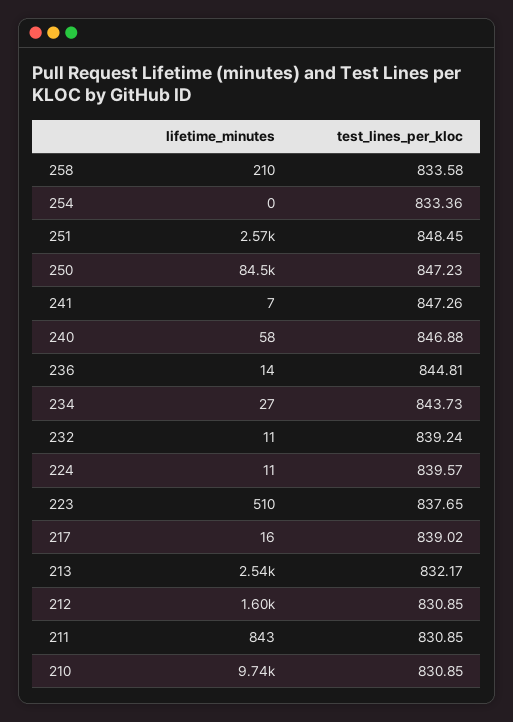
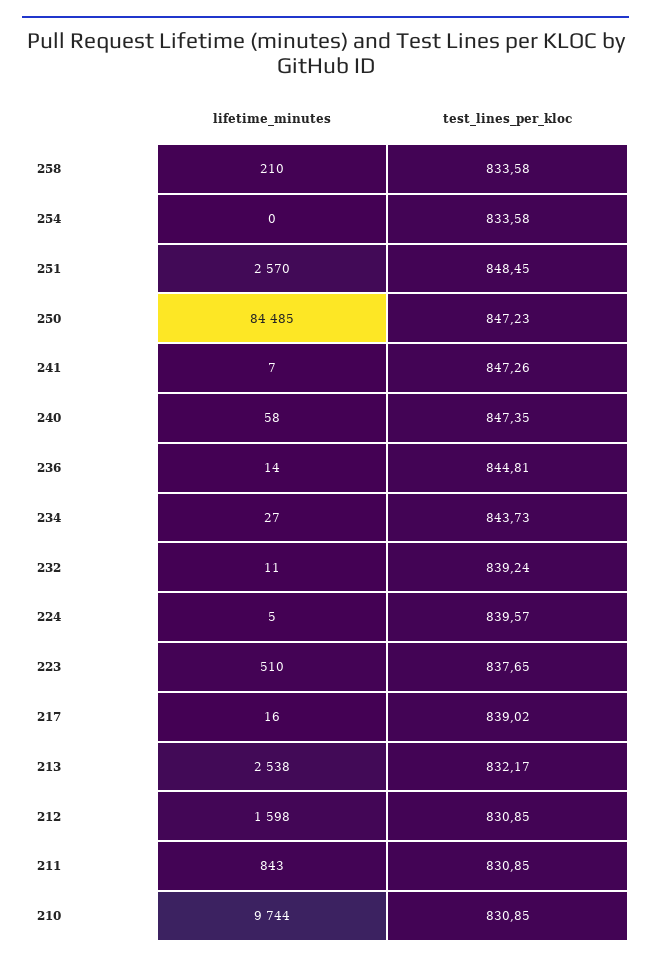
test_lines_per_kloc, 254: 833.36 -> 833.58
test_lines_per_kloc, 240: 846.88 -> 847.35
lifetime_minutes, 224: 11 -> 5

